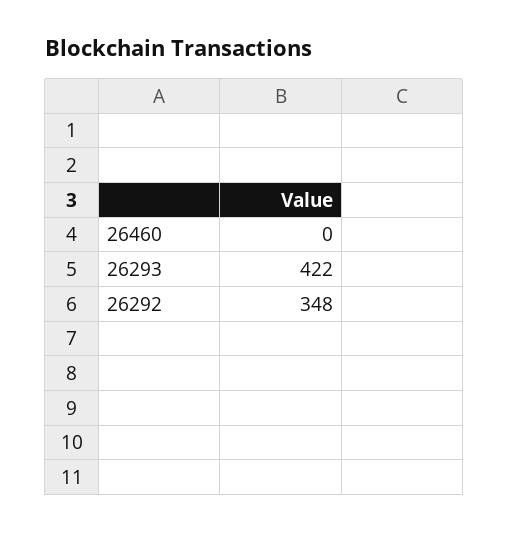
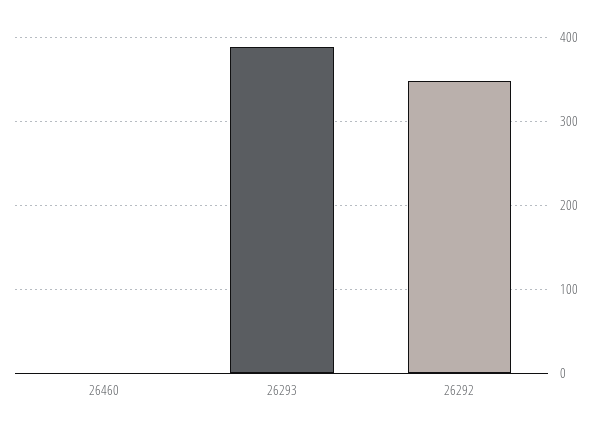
26293: 422 -> 390

